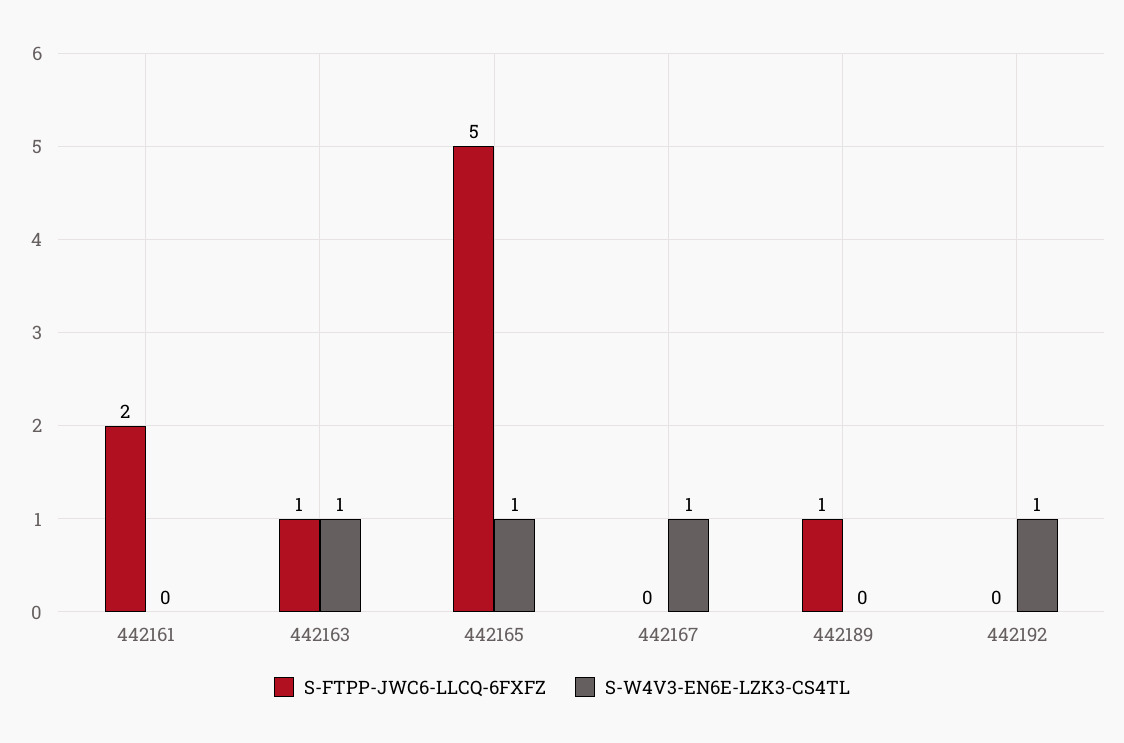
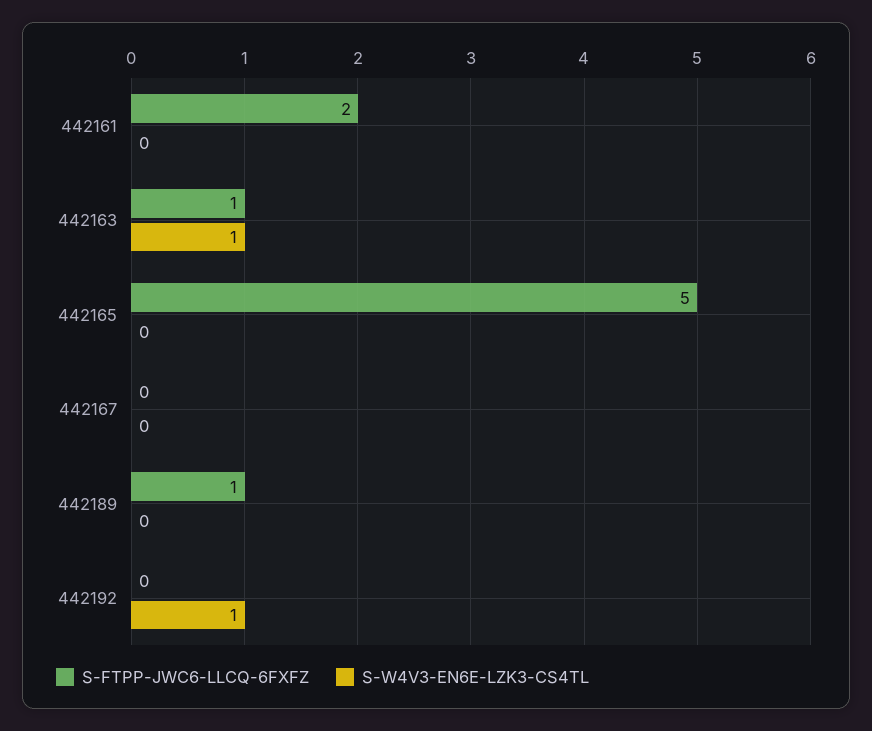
S-W4V3-EN6E-LZK3-CS4TL, 442165: 1 -> 0
S-W4V3-EN6E-LZK3-CS4TL, 442167: 1 -> 0

